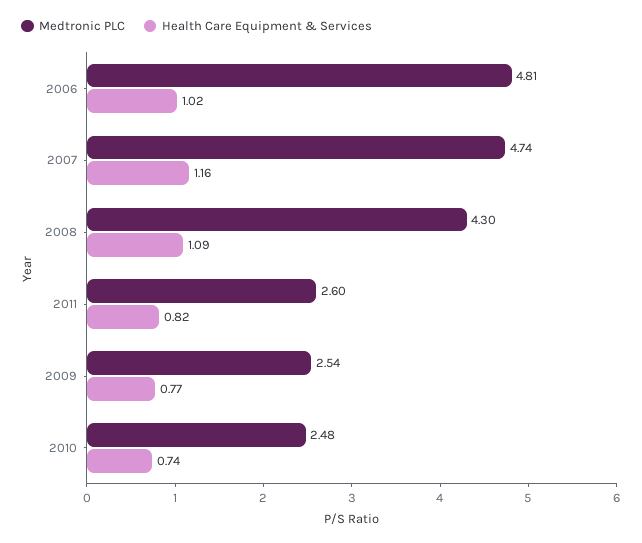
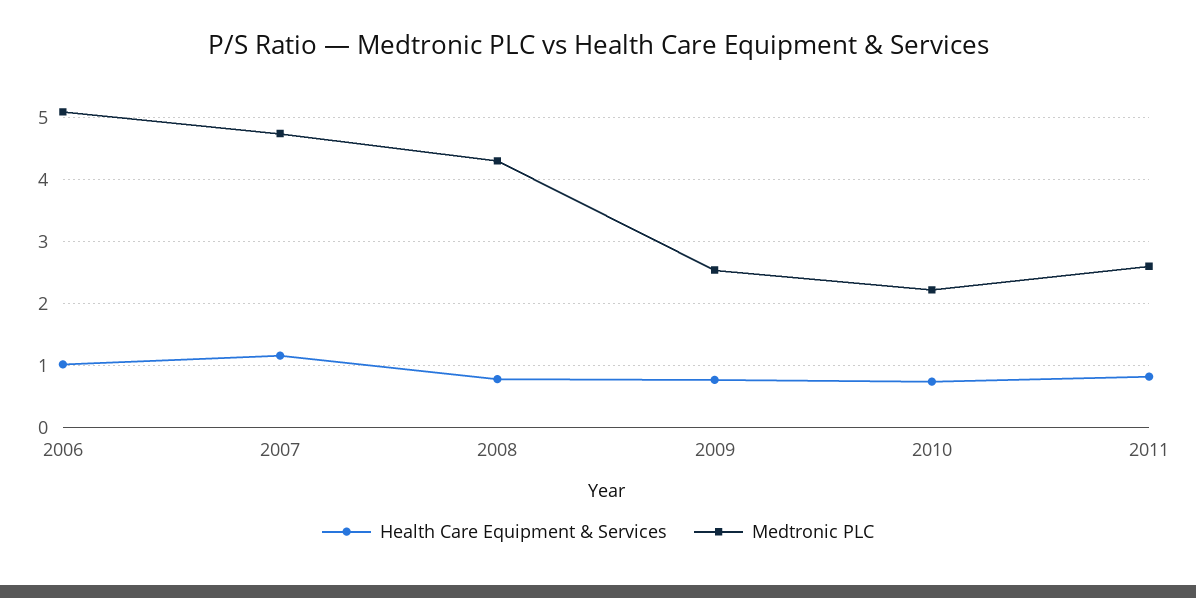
Medtronic PLC, 2006: 4.81 -> 5.1
Health Care Equipment & Services, 2008: 1.09 -> 0.8
Medtronic PLC, 2010: 2.48 -> 2.2

